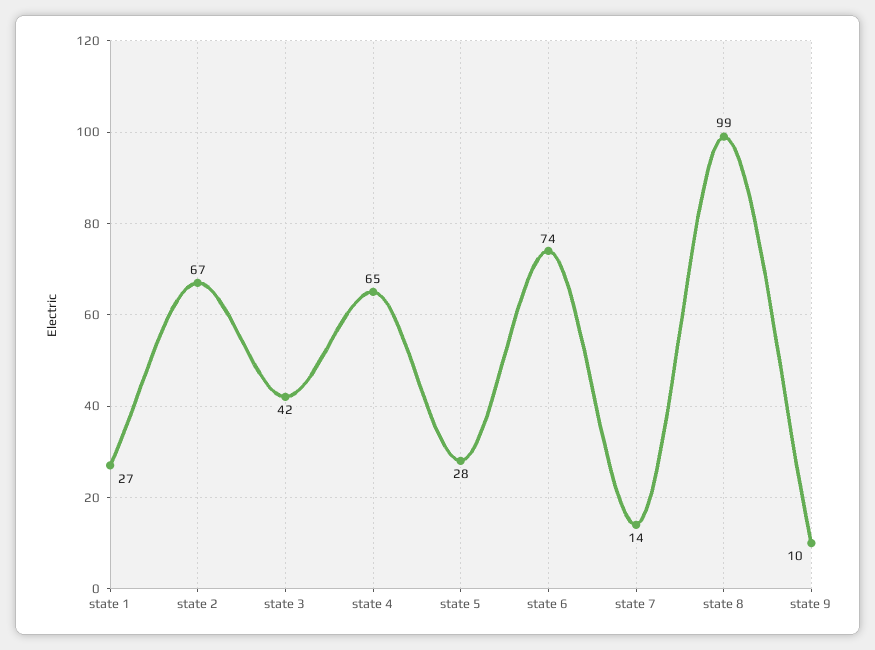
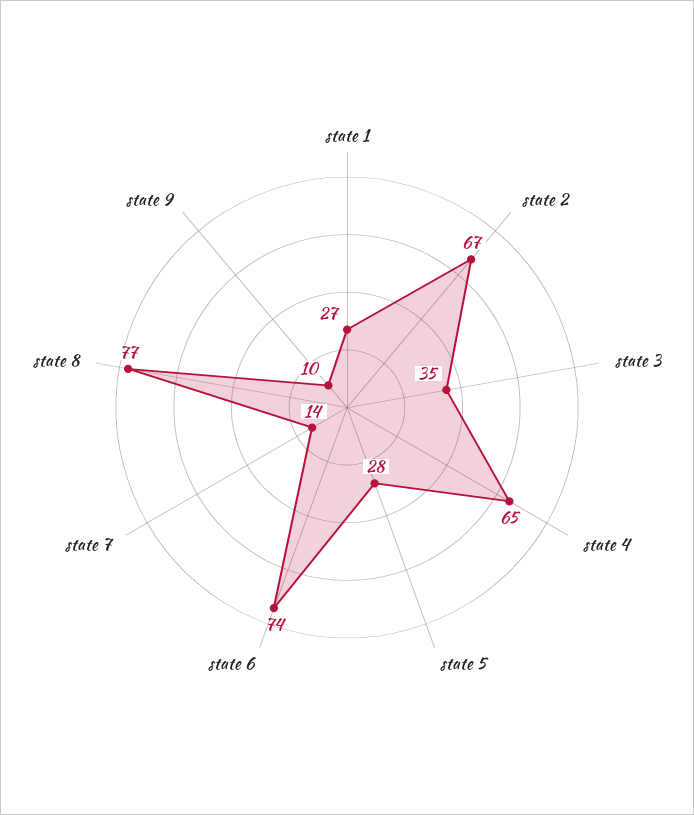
state 3: 42 -> 35
state 8: 99 -> 77

